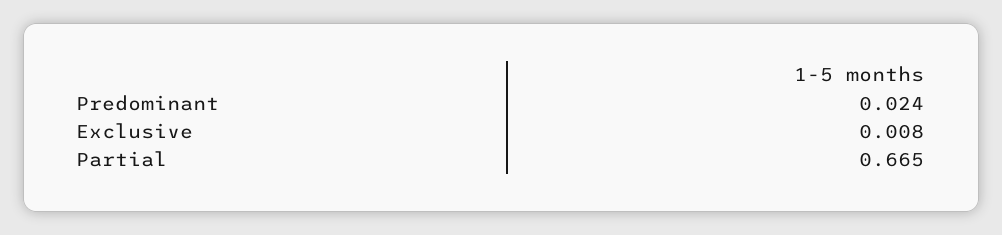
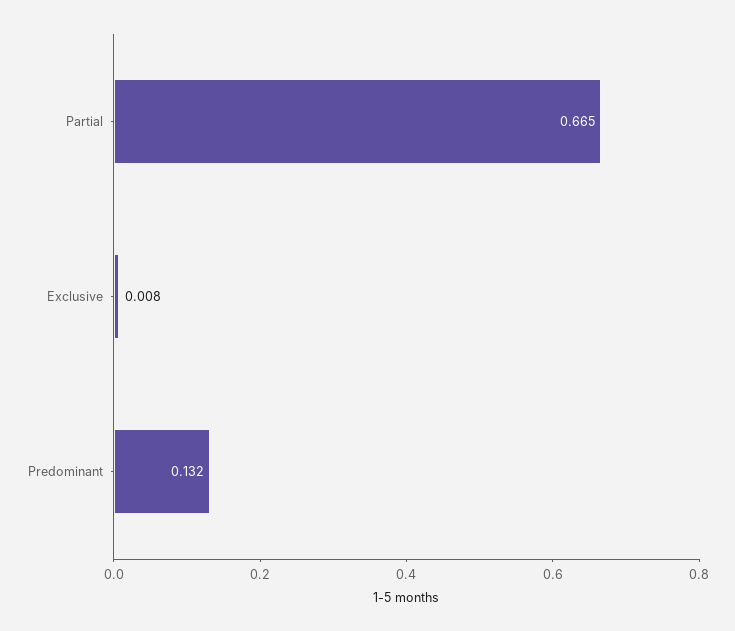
Predominant: 0.024 -> 0.132

